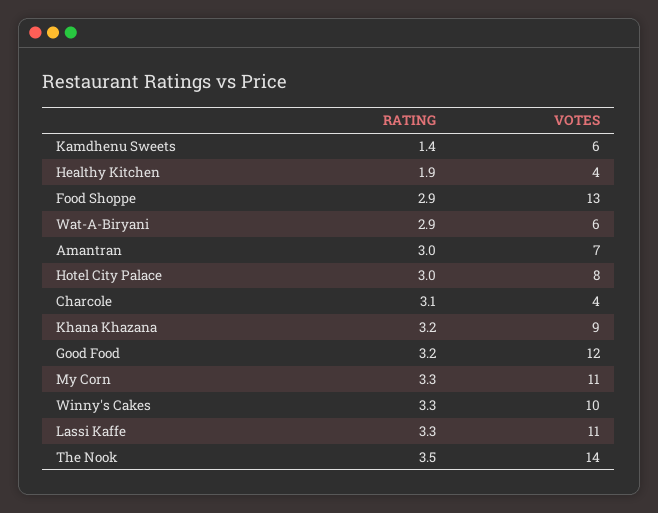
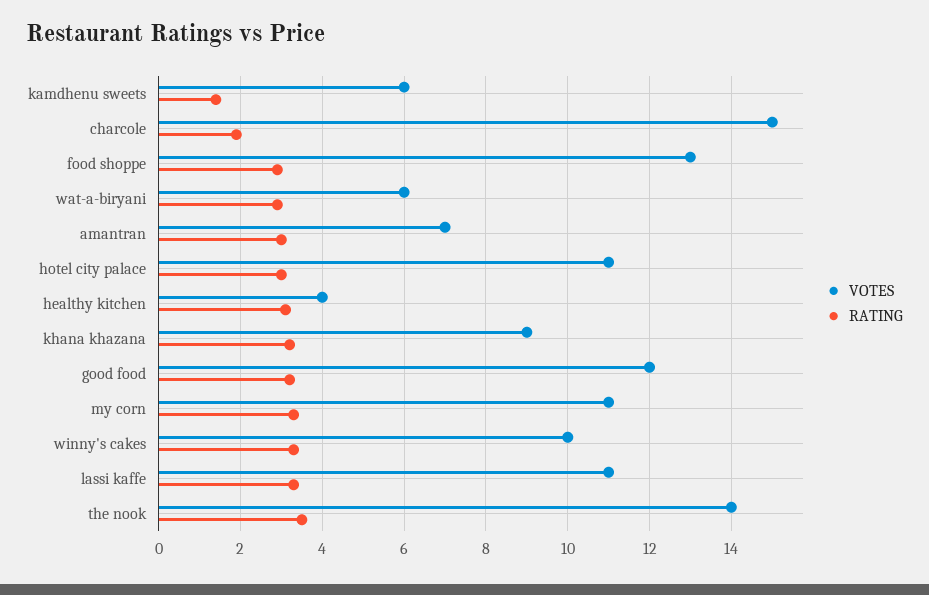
RATING, Healthy Kitchen: 1.9 -> 3
VOTES, Hotel City Palace: 8 -> 11
RATING, Charcole: 3.1 -> 2
VOTES, Charcole: 4 -> 15

